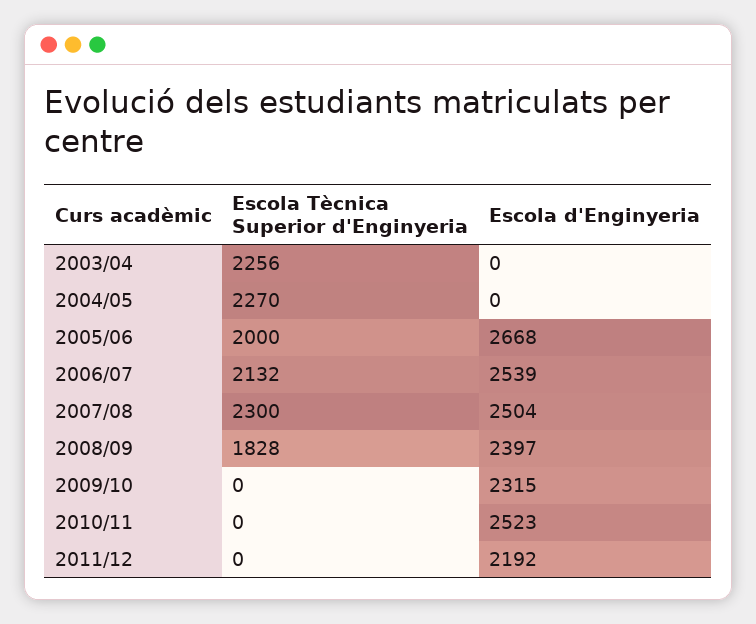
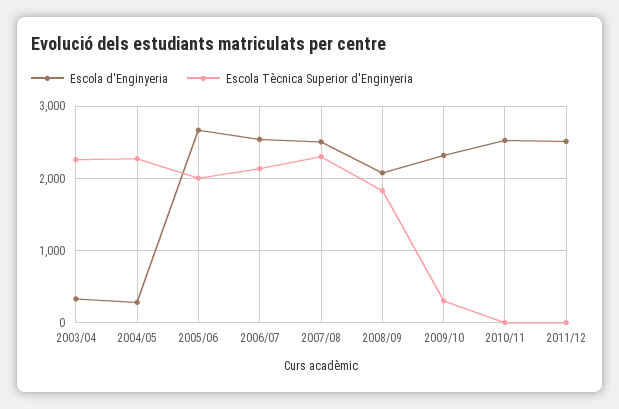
Escola d'Enginyeria, 2003/04: 0 -> 300
Escola d'Enginyeria, 2004/05: 0 -> 300
Escola d'Enginyeria, 2008/09: 2397 -> 2100
Escola Tècnica Superior d'Enginyeria, 2009/10: 0 -> 300
Escola d'Enginyeria, 2011/12: 2192 -> 2500

